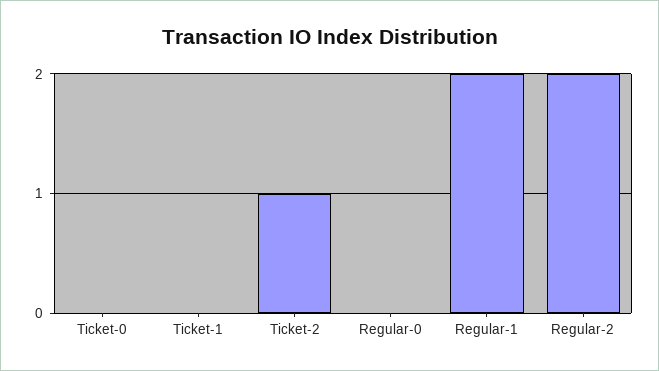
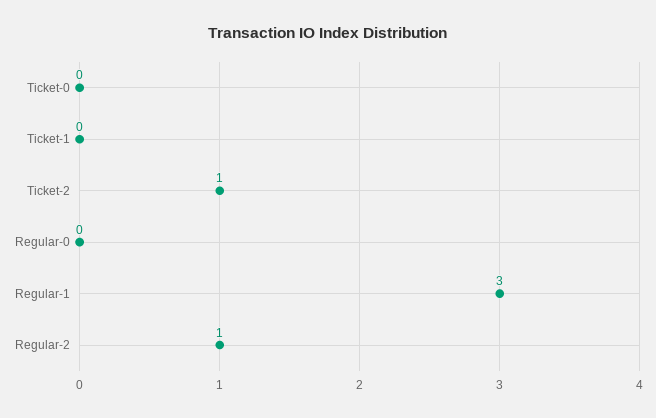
Regular-1: 2 -> 3
Regular-2: 2 -> 1

